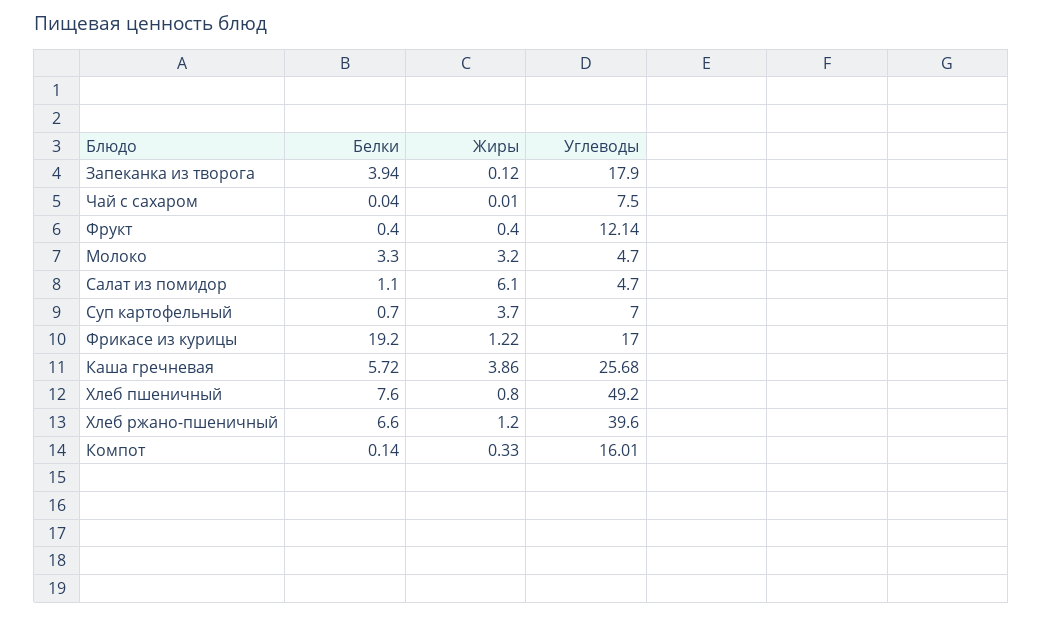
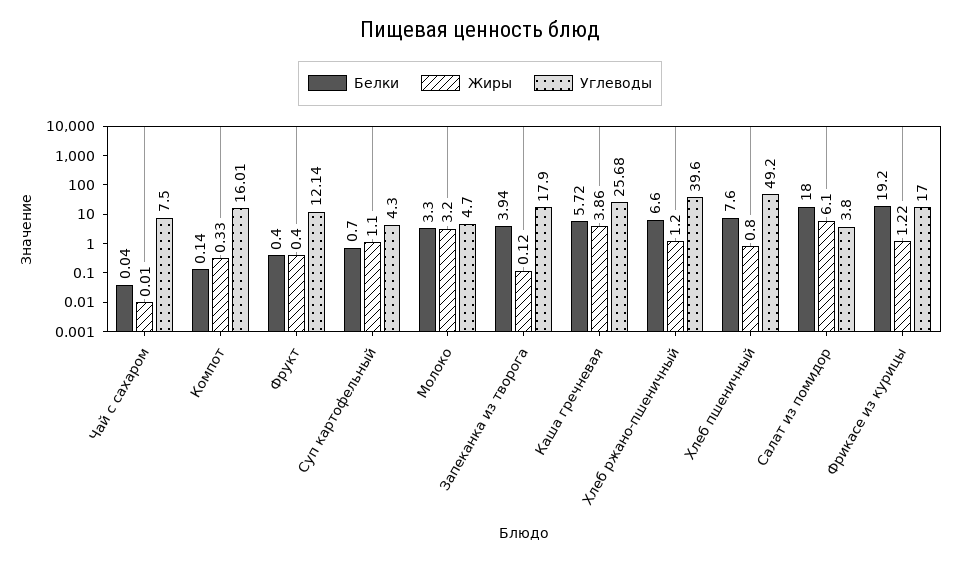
Белки, Салат из помидор: 1.1 -> 18
Углеводы, Салат из помидор: 4.7 -> 3.8
Жиры, Суп картофельный: 3.7 -> 1.1
Углеводы, Суп картофельный: 7 -> 4.3

